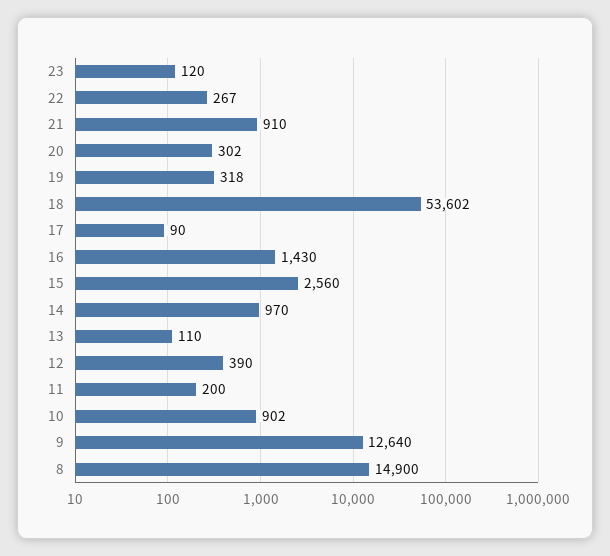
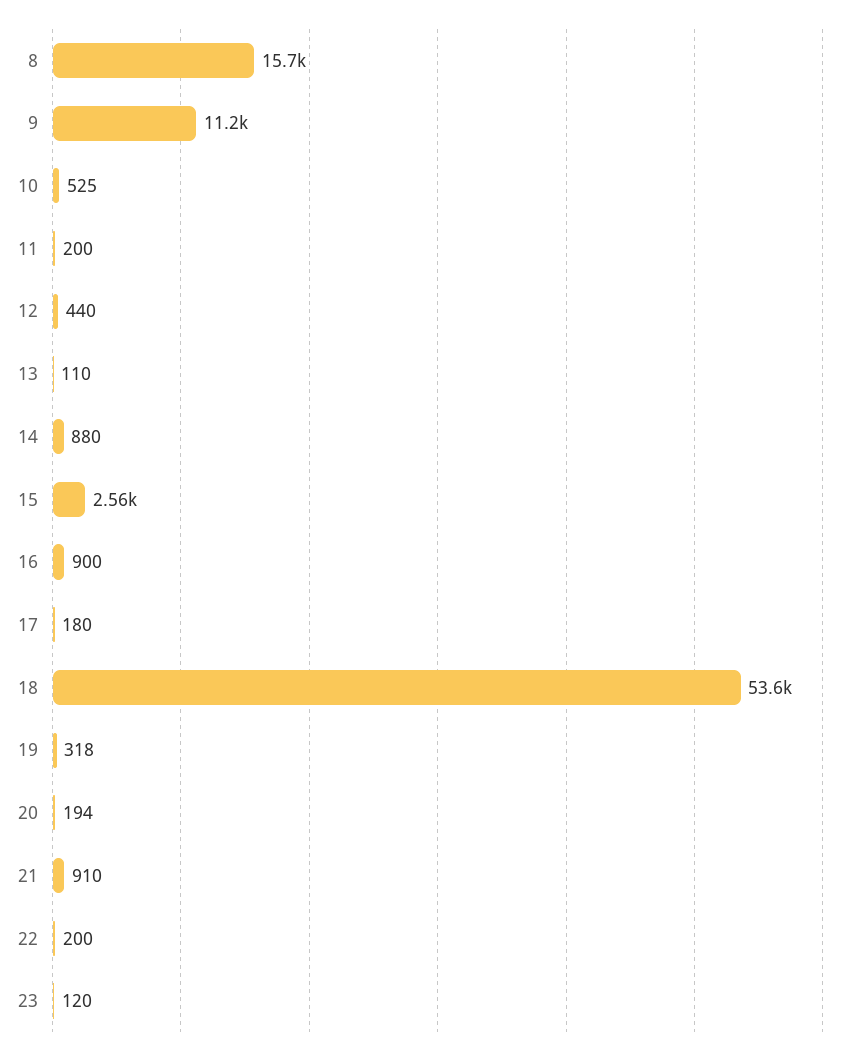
22: 267 -> 200
20: 302 -> 194
17: 90 -> 180
16: 1430 -> 900
14: 970 -> 880
12: 390 -> 440
10: 902 -> 525
9: 12640 -> 11200
8: 14900 -> 15700

